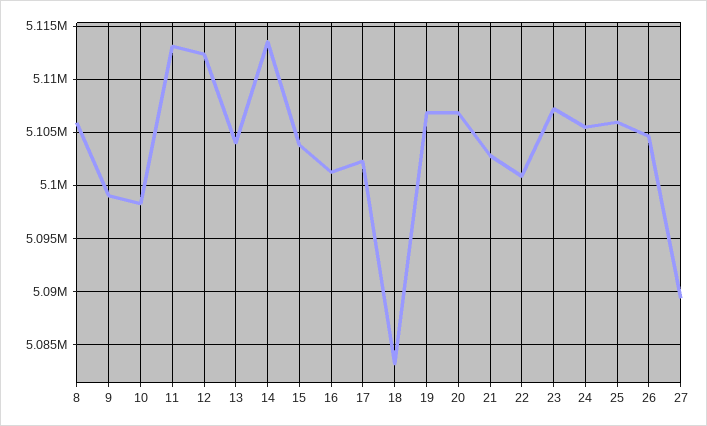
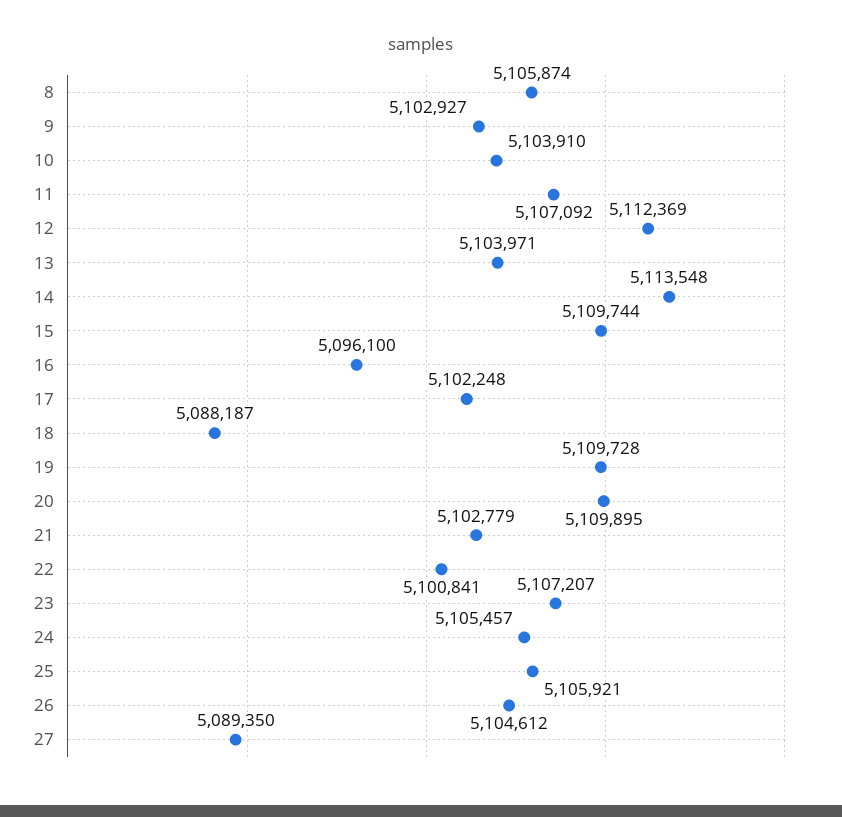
9: 5099000 -> 5102927
10: 5098000 -> 5103910
11: 5113000 -> 5107092
15: 5104000 -> 5109744
16: 5101000 -> 5096100
18: 5083000 -> 5088187
19: 5107000 -> 5109728
20: 5107000 -> 5109895

